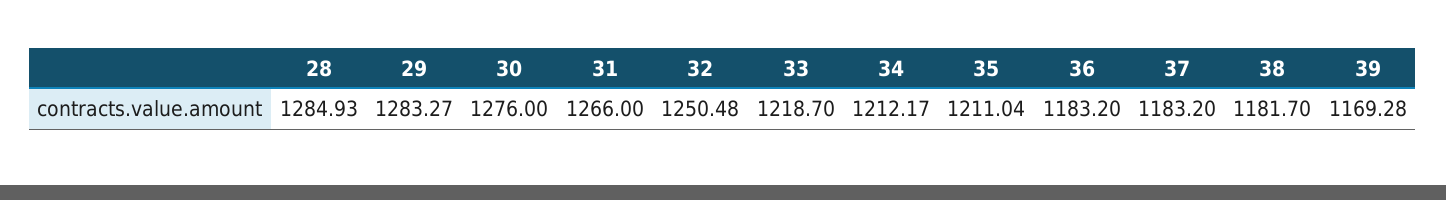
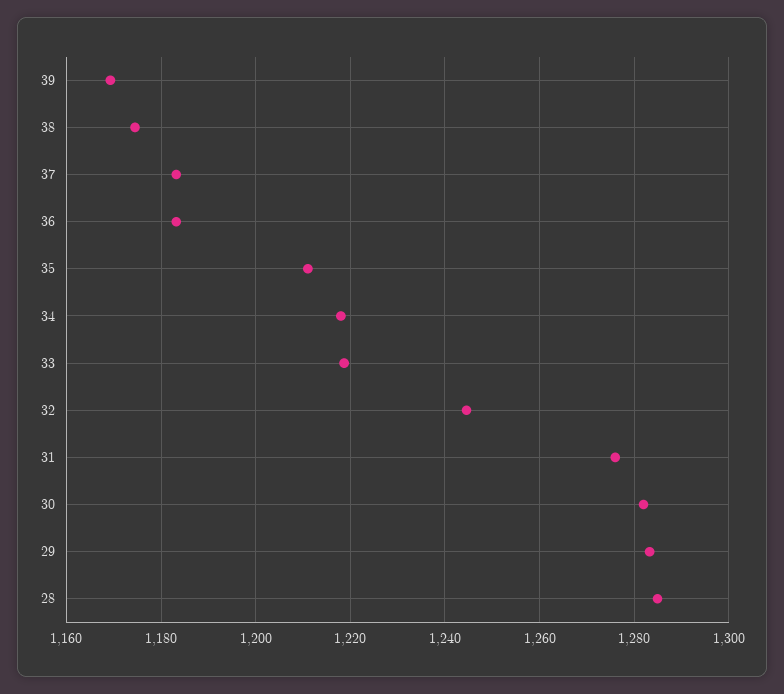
30: 1276 -> 1282
31: 1266 -> 1276
32: 1250.48 -> 1244
34: 1212.17 -> 1218
38: 1181.7 -> 1174

